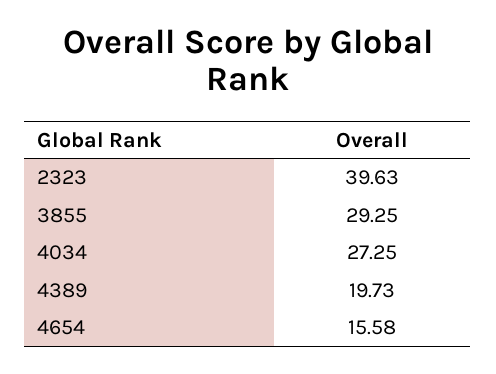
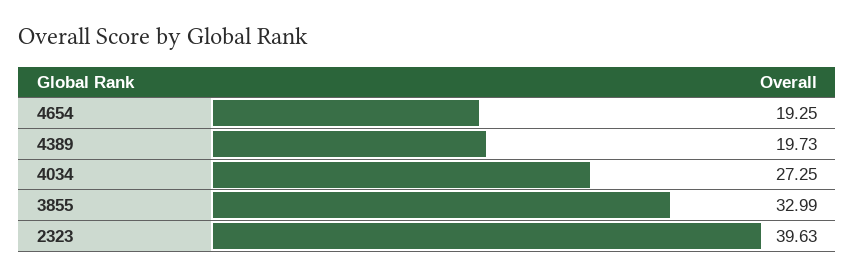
3855: 29.25 -> 32.99
4654: 15.58 -> 19.25

